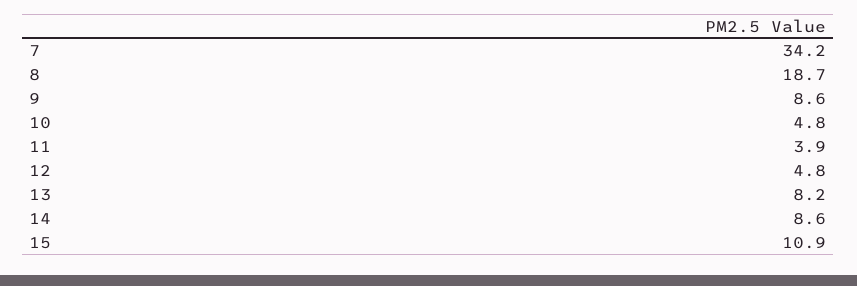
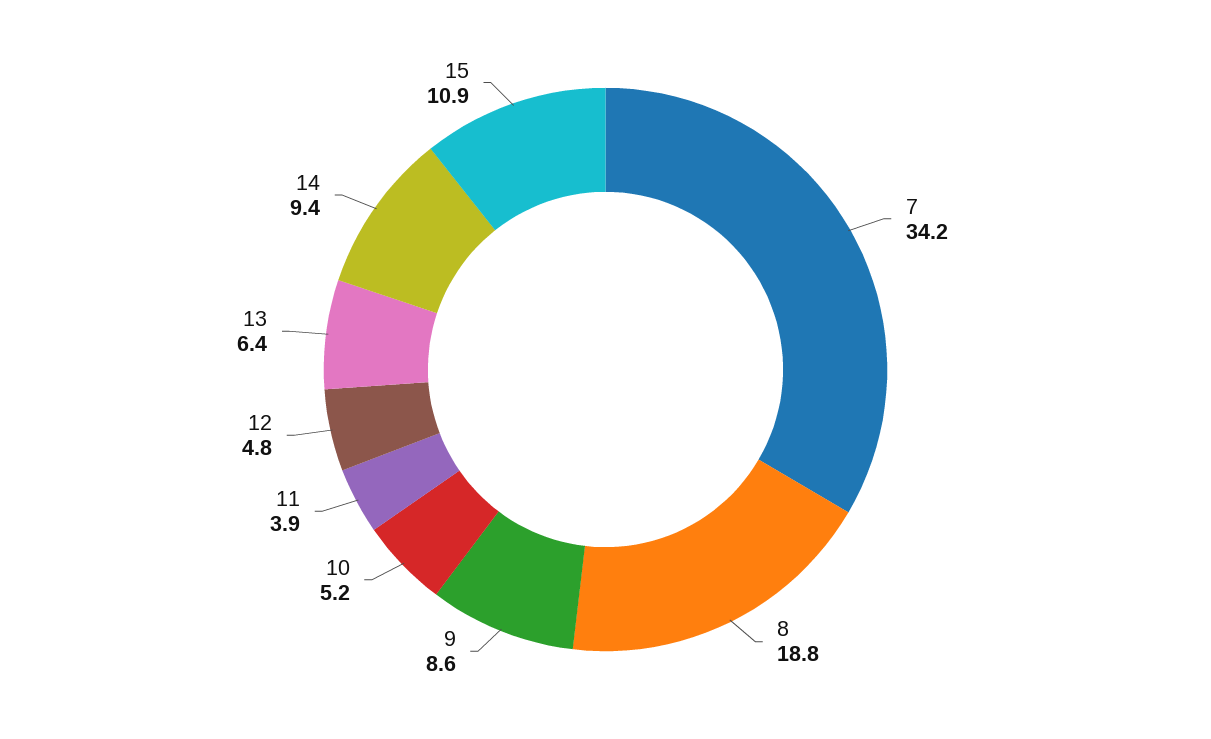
8: 18.7 -> 18.8
10: 4.8 -> 5.2
13: 8.2 -> 6.4
14: 8.6 -> 9.4

